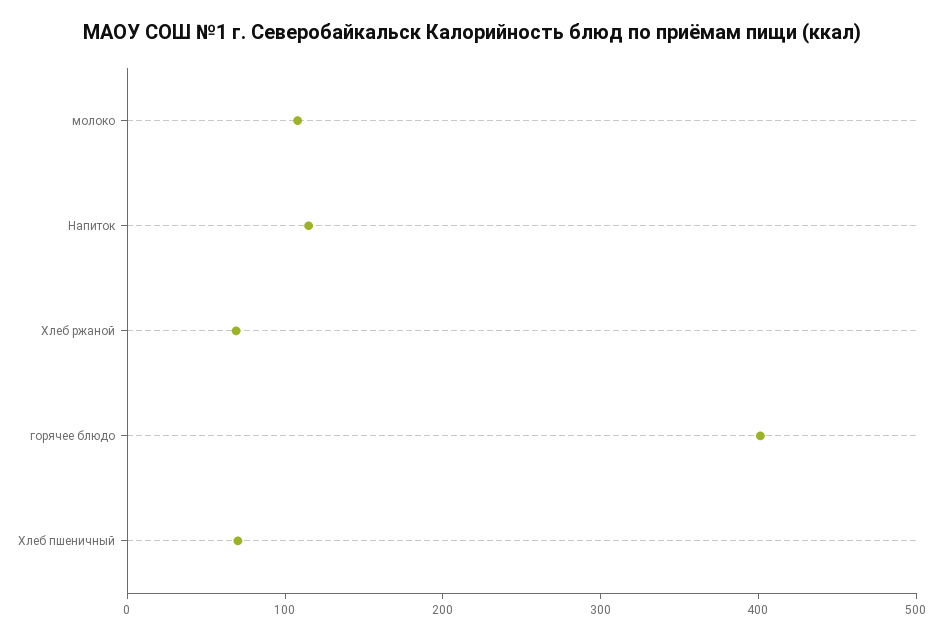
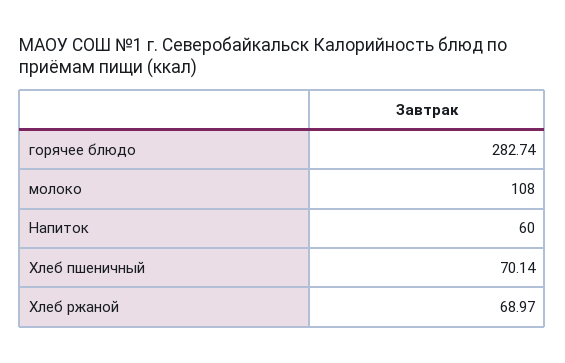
Напиток: 120 -> 60
горячее блюдо: 400 -> 282.74

